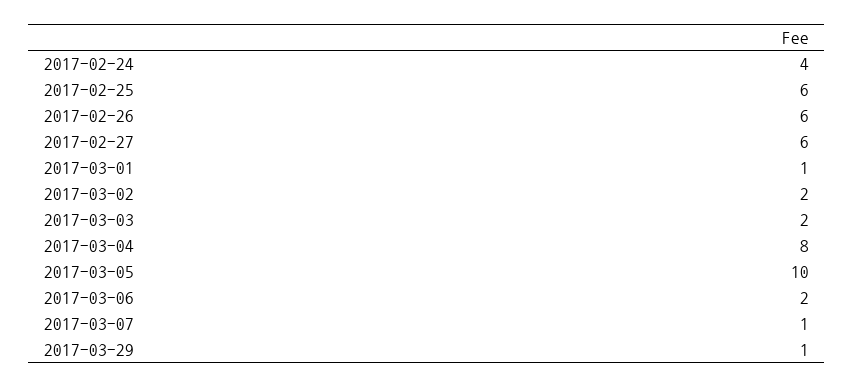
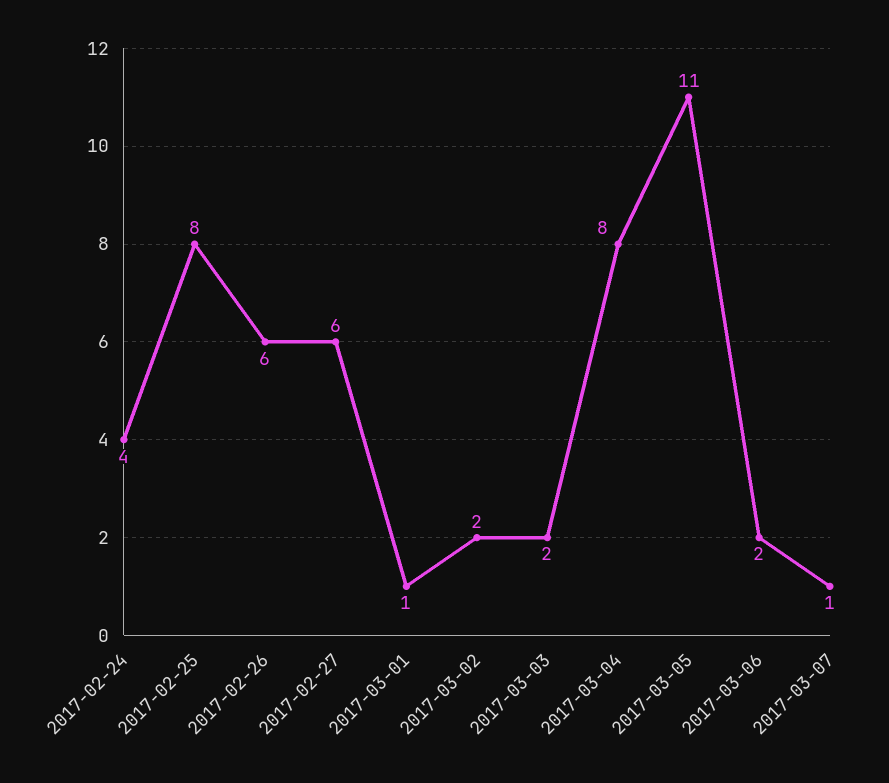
2017-02-25: 6 -> 8
2017-03-05: 10 -> 11
2017-03-29: 1 -> none

